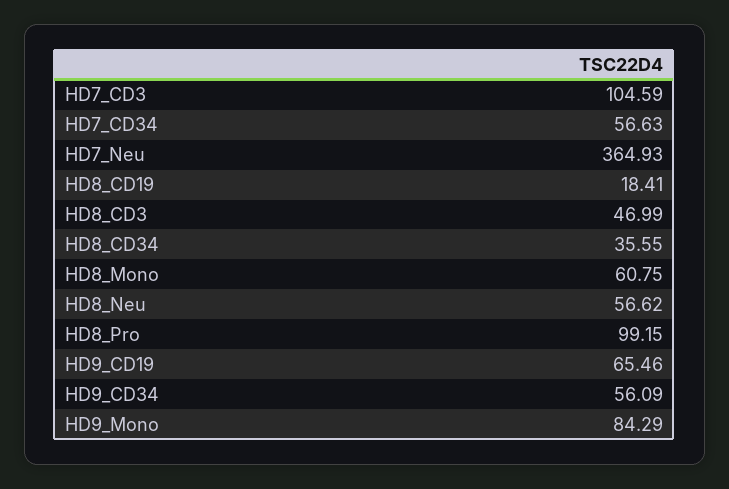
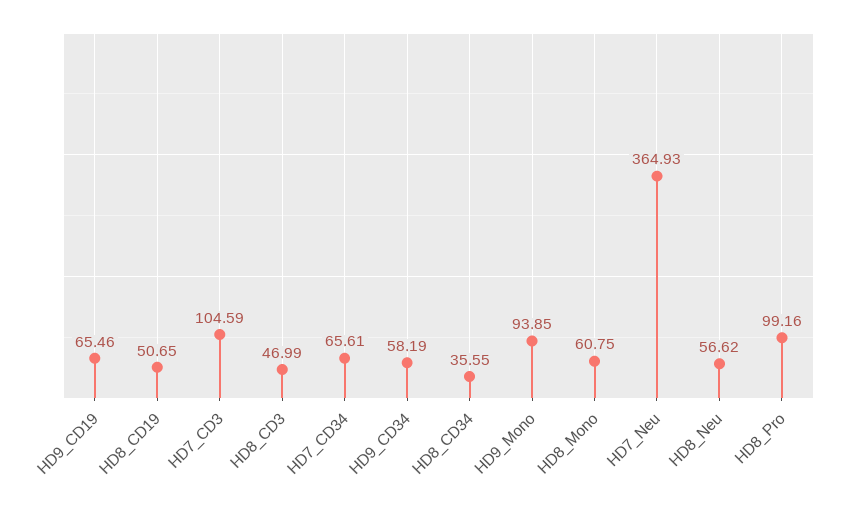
HD7_CD34: 56.63 -> 65.61
HD8_CD19: 18.41 -> 50.65
HD8_Pro: 99.15 -> 99.16
HD9_CD34: 56.09 -> 58.19
HD9_Mono: 84.29 -> 93.85

